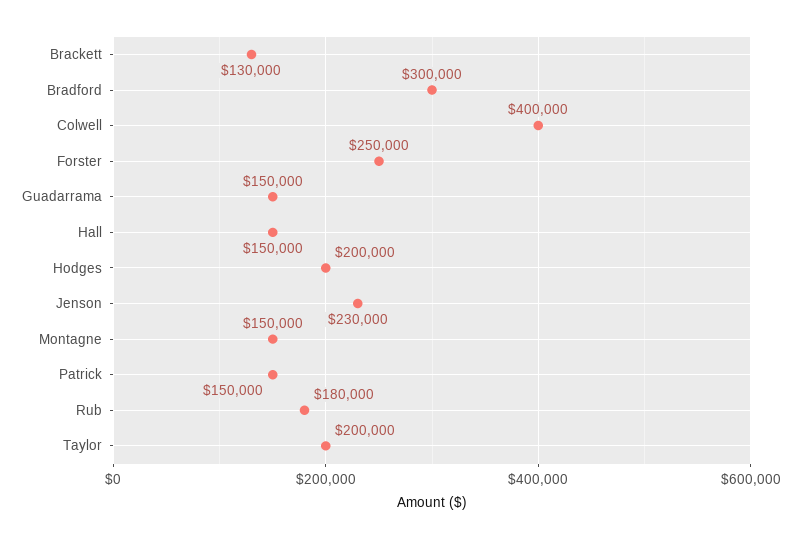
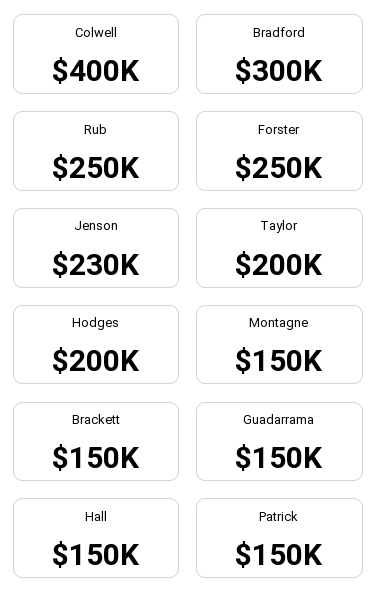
Brackett: 130000 -> 150000
Rub: 180000 -> 250000

